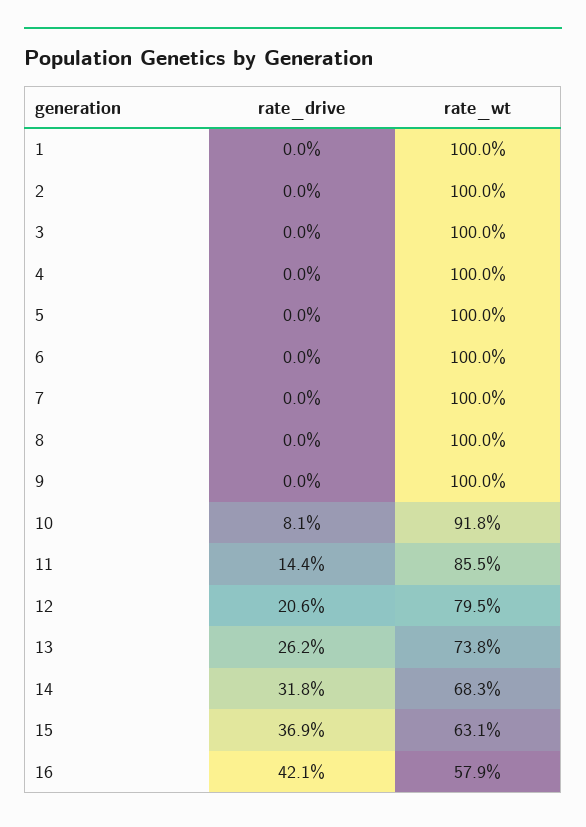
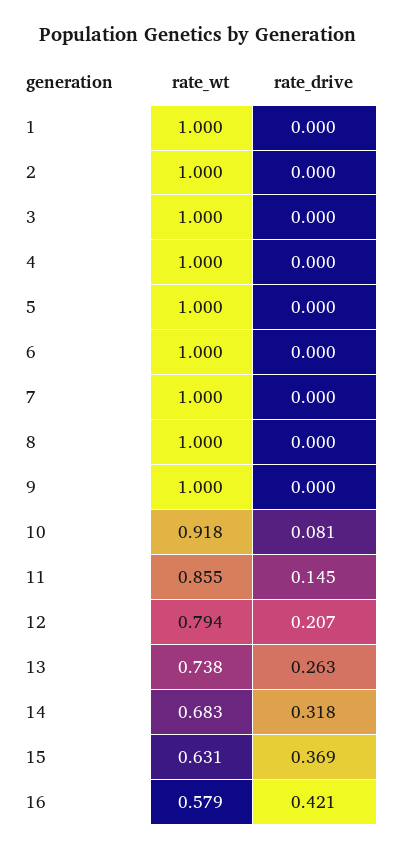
rate_drive, 11: 0.144 -> 0.145
rate_drive, 12: 0.206 -> 0.207
rate_wt, 12: 0.795 -> 0.794
rate_drive, 13: 0.262 -> 0.263

